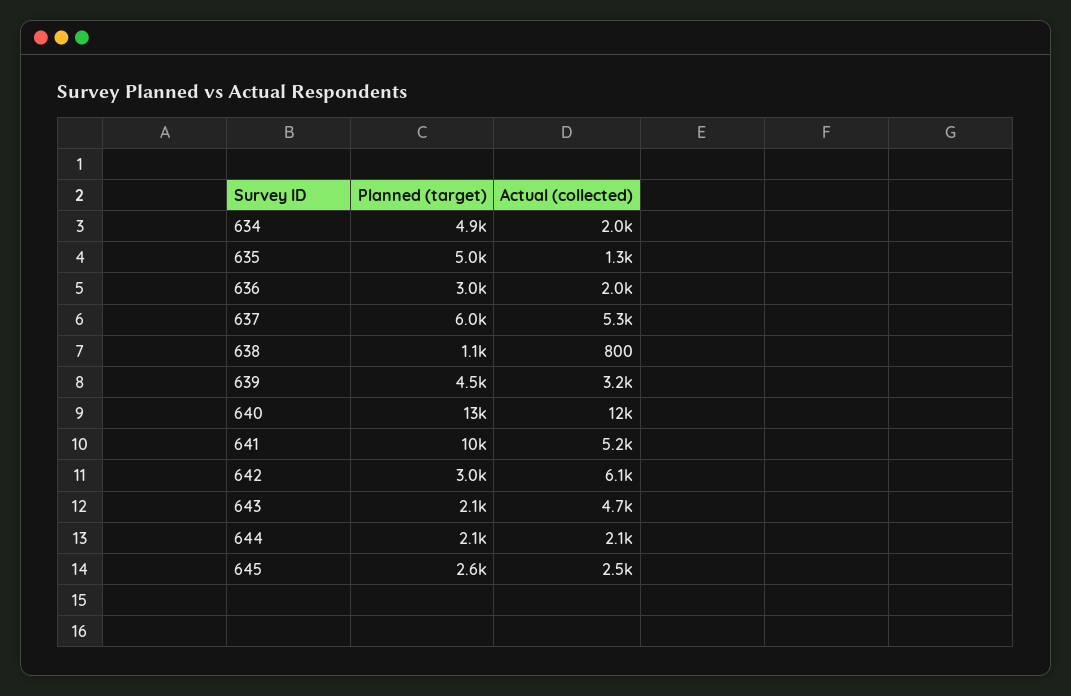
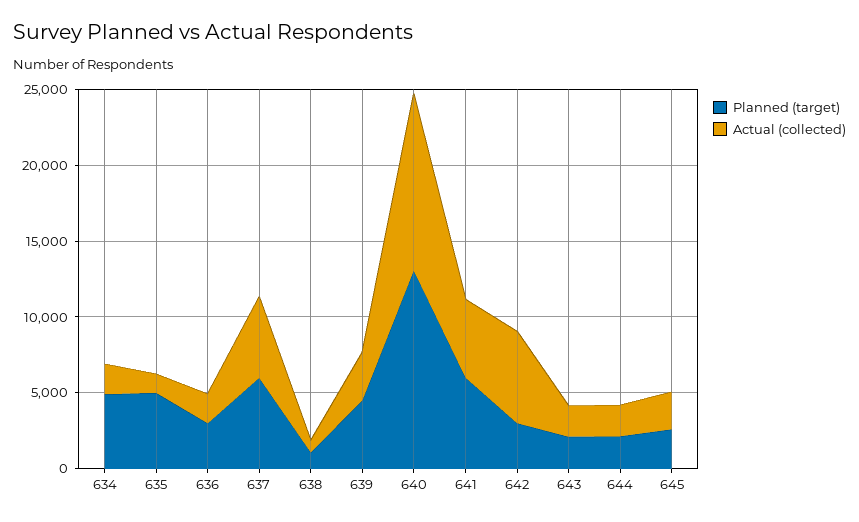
Planned (target), 641: 10000 -> 6000
Actual (collected), 643: 4700 -> 2000

